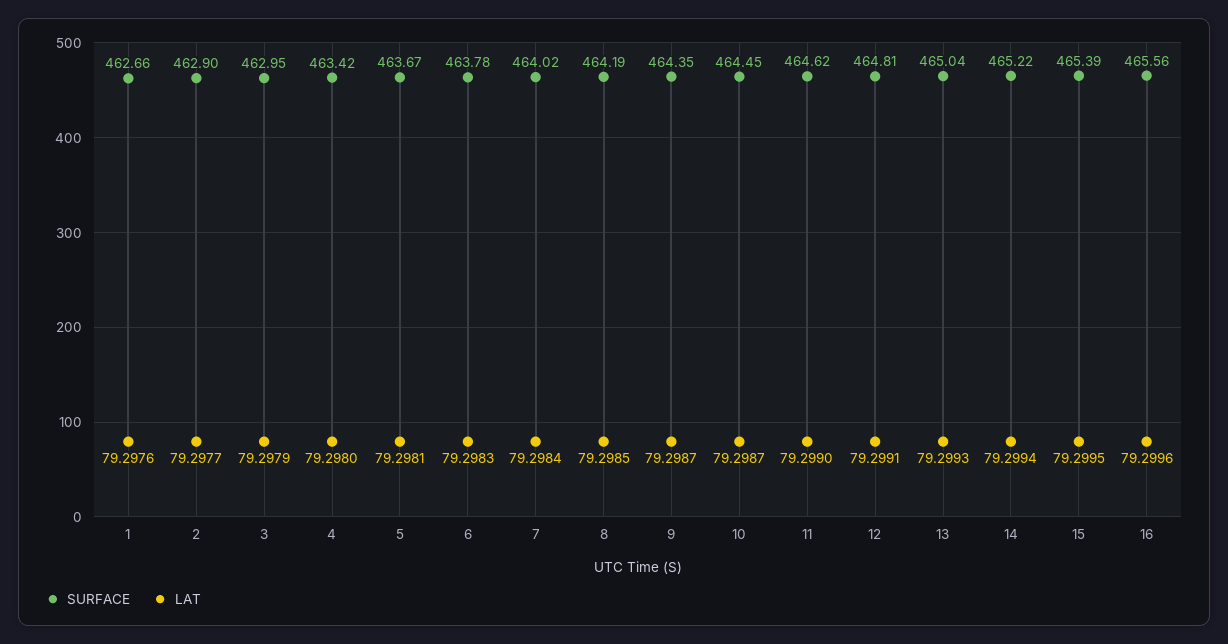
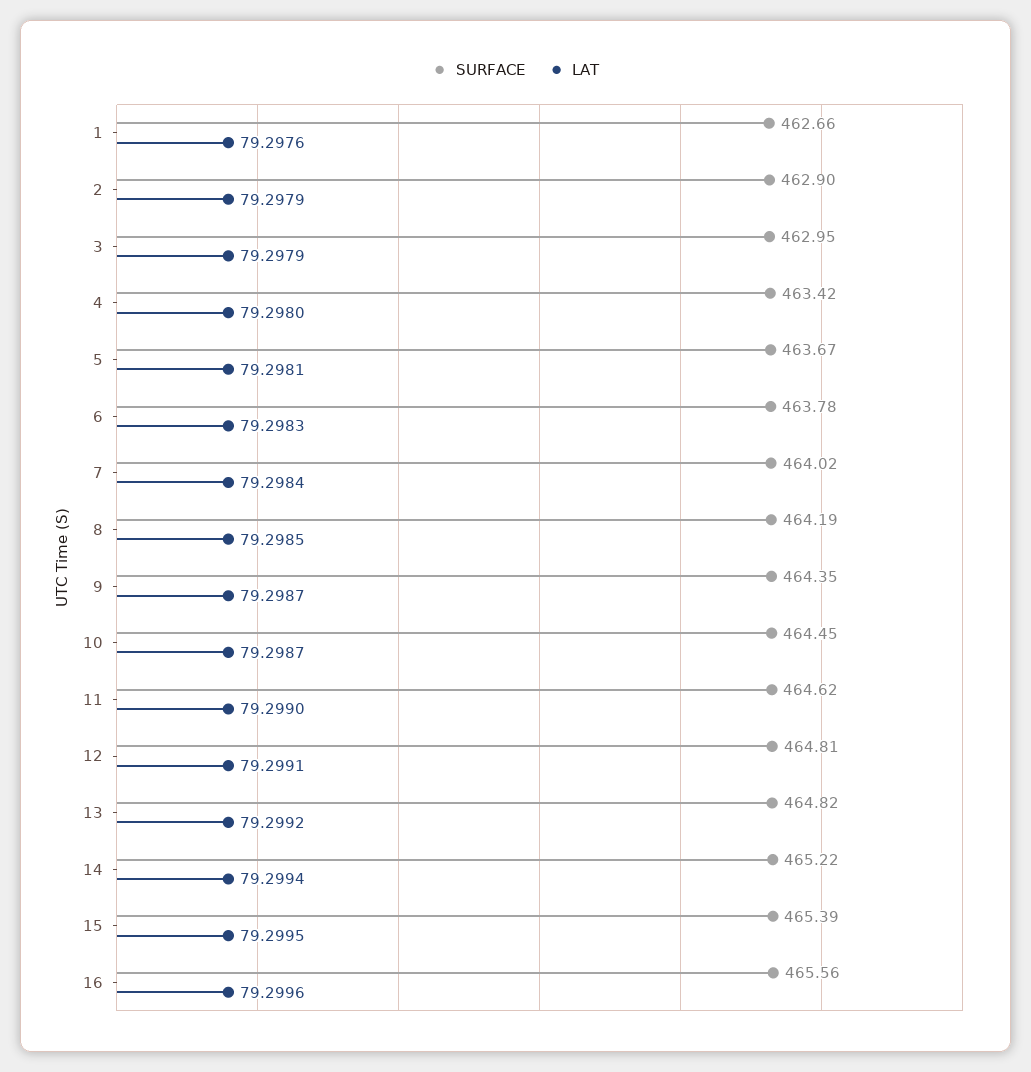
LAT, 2: 79.2977 -> 79.2979
SURFACE, 13: 465.04 -> 464.82
LAT, 13: 79.2993 -> 79.2992

